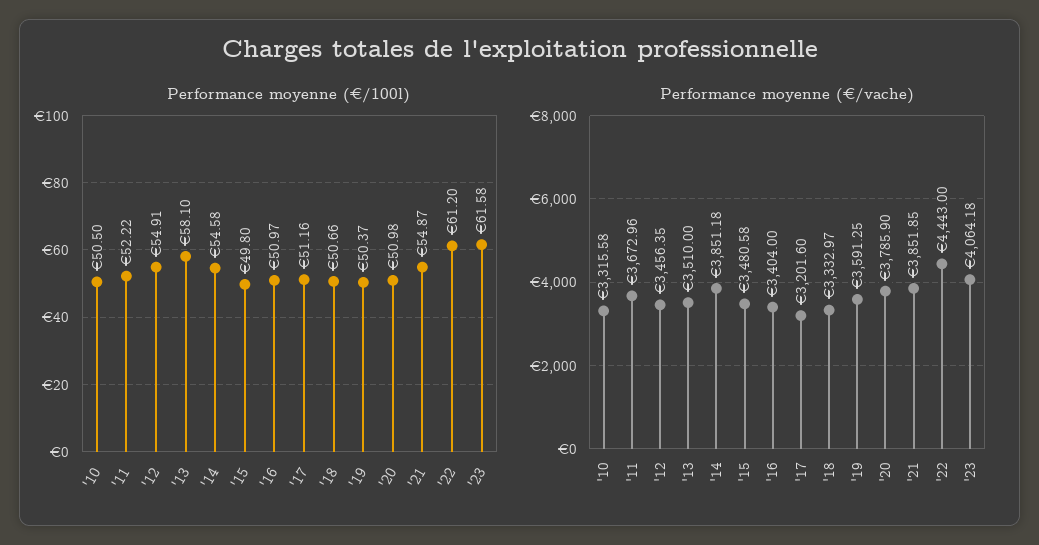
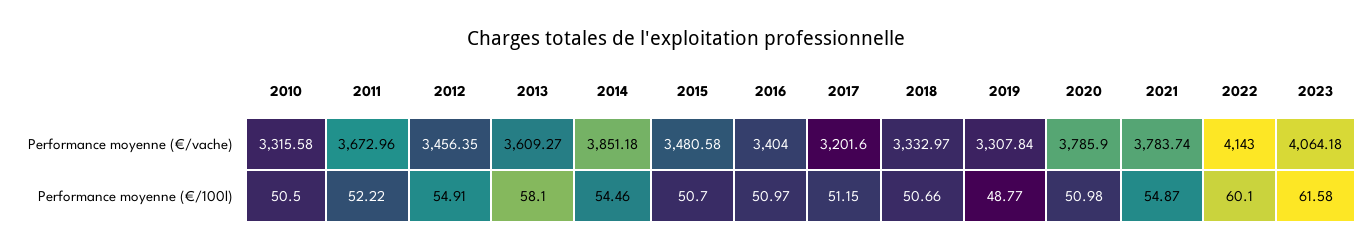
Performance moyenne (€/100l), '14: 54.58 -> 54.46
Performance moyenne (€/100l), '15: 49.8 -> 50.7
Performance moyenne (€/100l), '17: 51.16 -> 51.15
Performance moyenne (€/100l), '19: 50.37 -> 48.77
Performance moyenne (€/100l), '22: 61.2 -> 60.1
Performance moyenne (€/vache), '13: 3510 -> 3609.27
Performance moyenne (€/vache), '19: 3591.25 -> 3307.84
Performance moyenne (€/vache), '21: 3851.85 -> 3783.74
Performance moyenne (€/vache), '22: 4443 -> 4143

